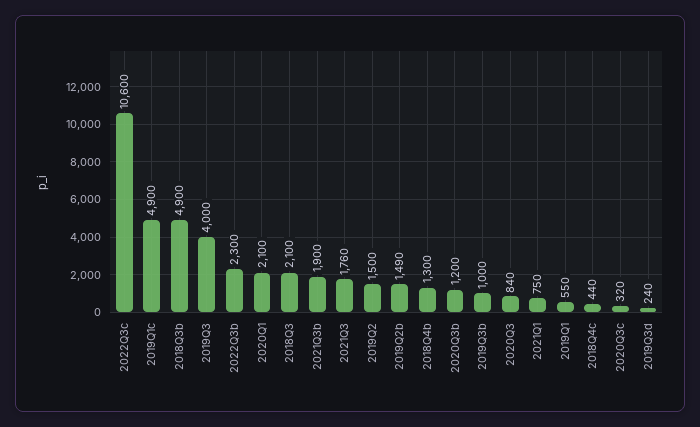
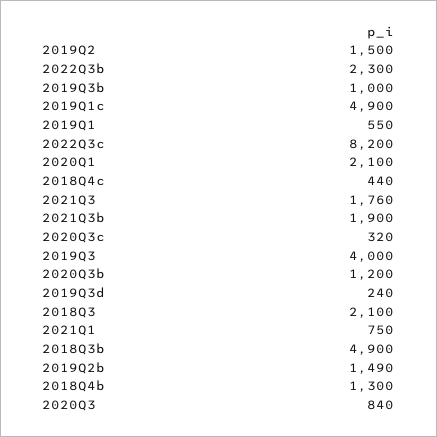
2022Q3c: 10600 -> 8200

